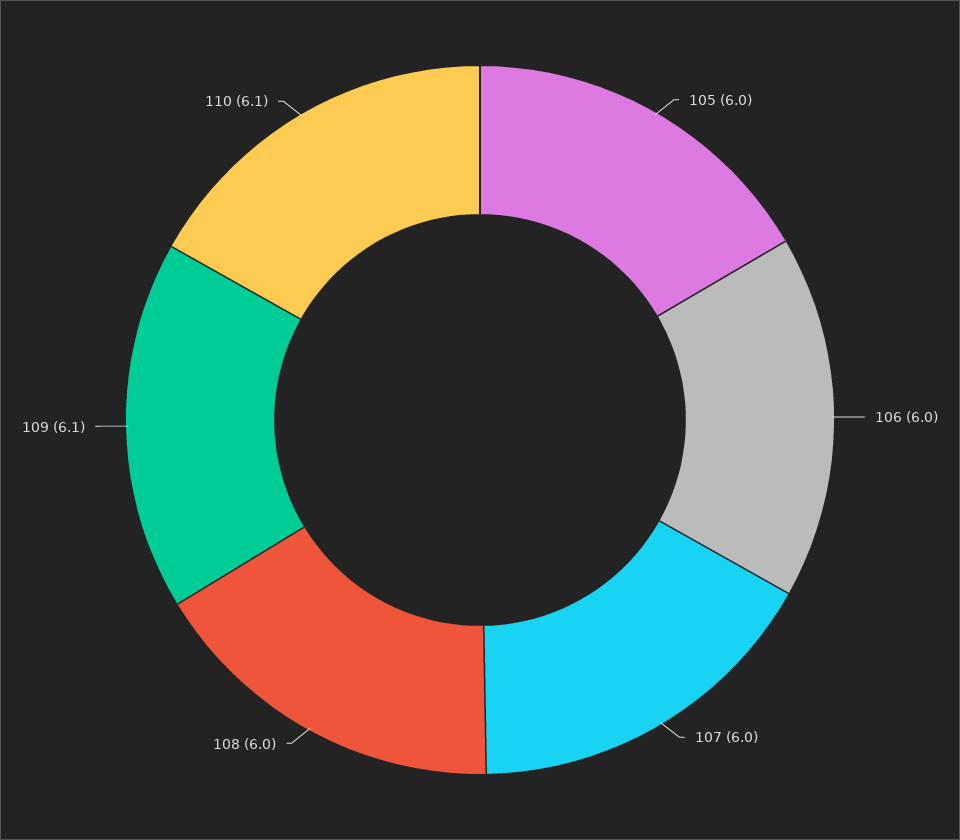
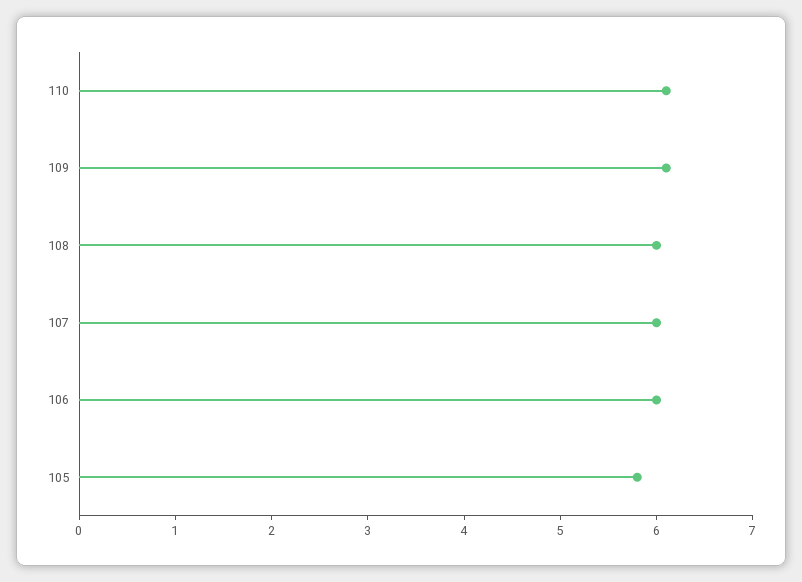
105: 6 -> 5.8

